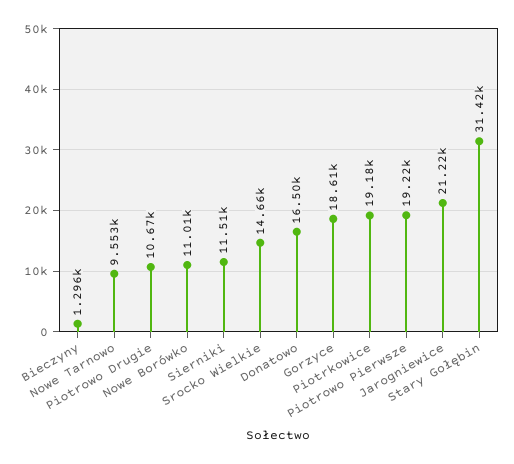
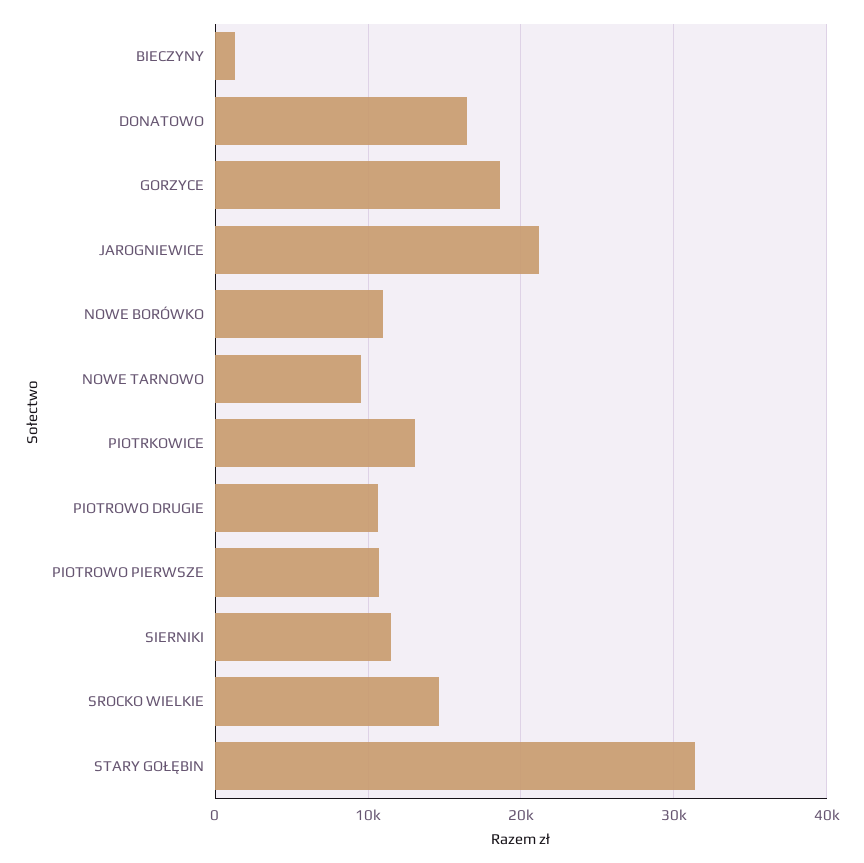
Piotrkowice: 19180 -> 13000
Piotrowo Pierwsze: 19220 -> 11000

